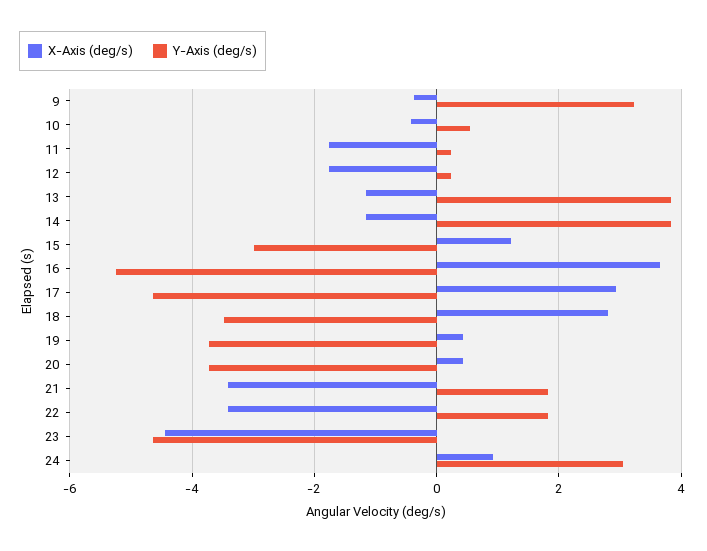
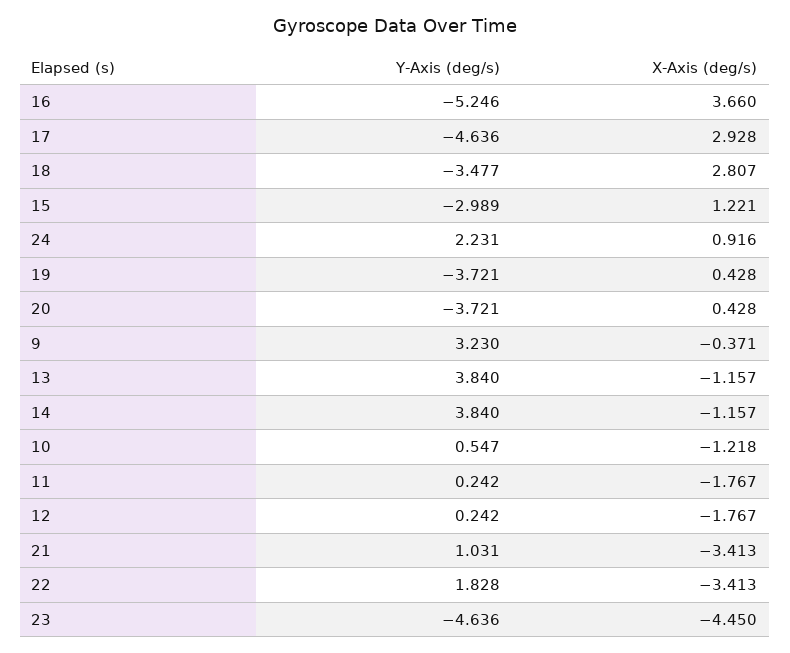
X-Axis (deg/s), 10: -0.4 -> -1.218
Y-Axis (deg/s), 21: 1.8 -> 1.031
Y-Axis (deg/s), 24: 3 -> 2.231

